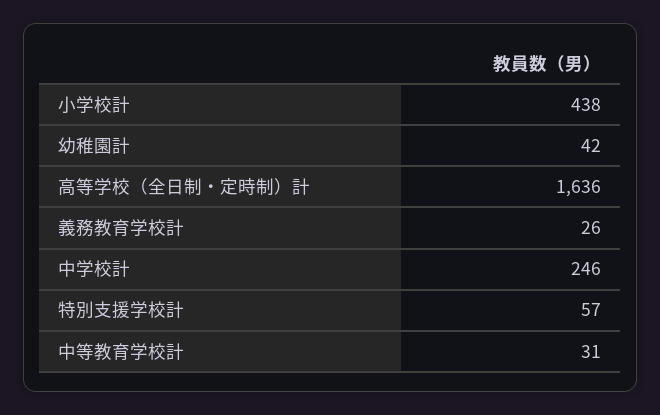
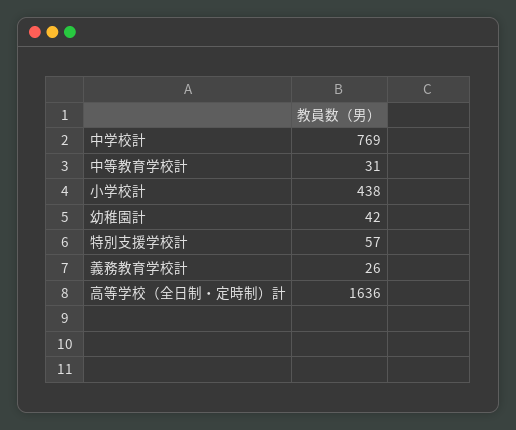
中学校計: 246 -> 769

